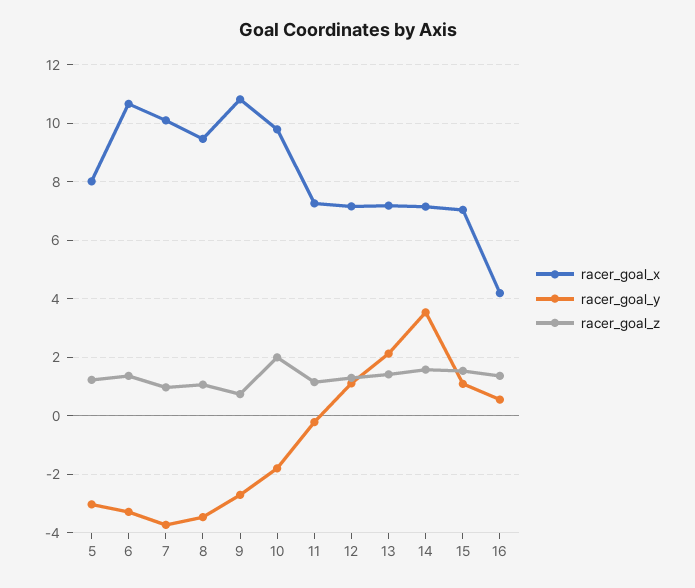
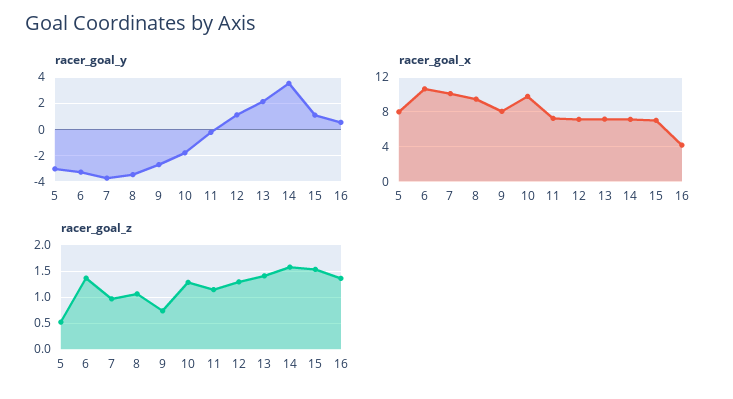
racer_goal_z, 5: 1.25 -> 0.5
racer_goal_x, 9: 10.75 -> 8
racer_goal_z, 10: 2 -> 1.25

